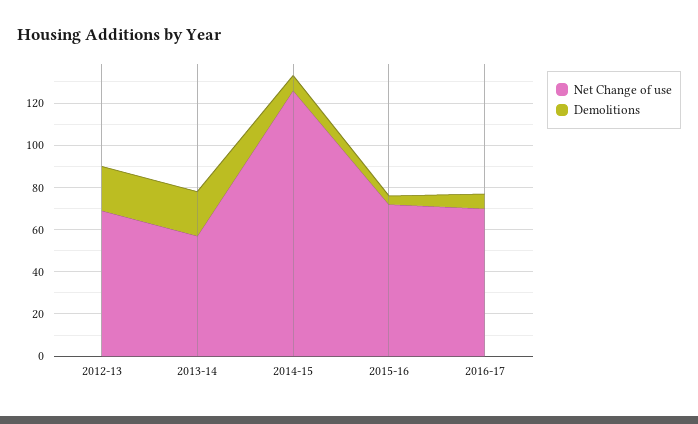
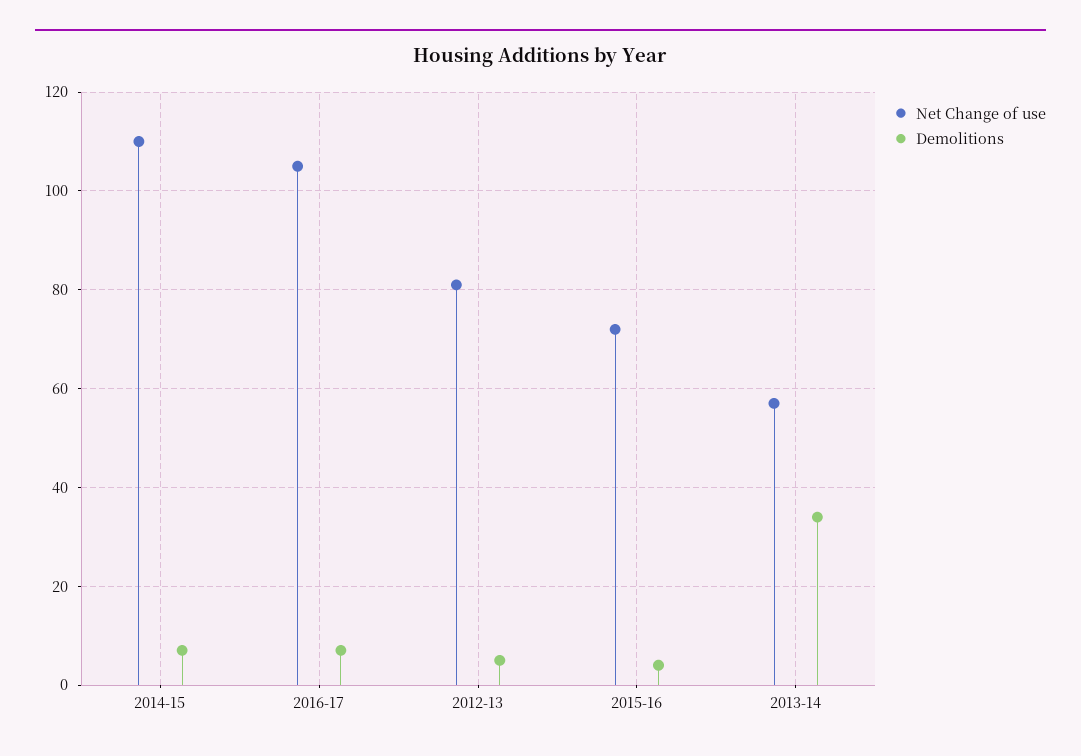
Net Change of use, 2012-13: 70 -> 80
Demolitions, 2012-13: 20 -> 5
Demolitions, 2013-14: 20 -> 35
Net Change of use, 2014-15: 125 -> 110
Net Change of use, 2016-17: 70 -> 105

